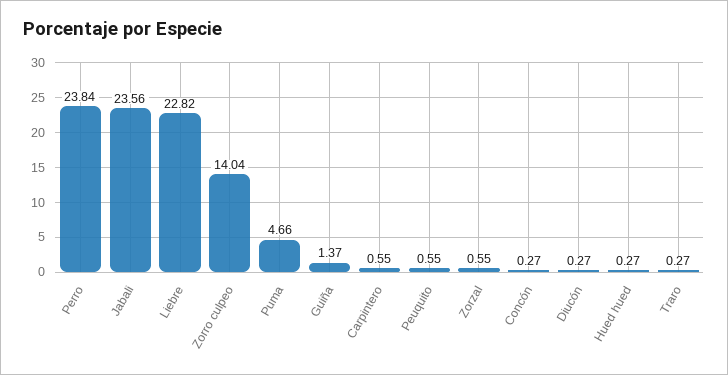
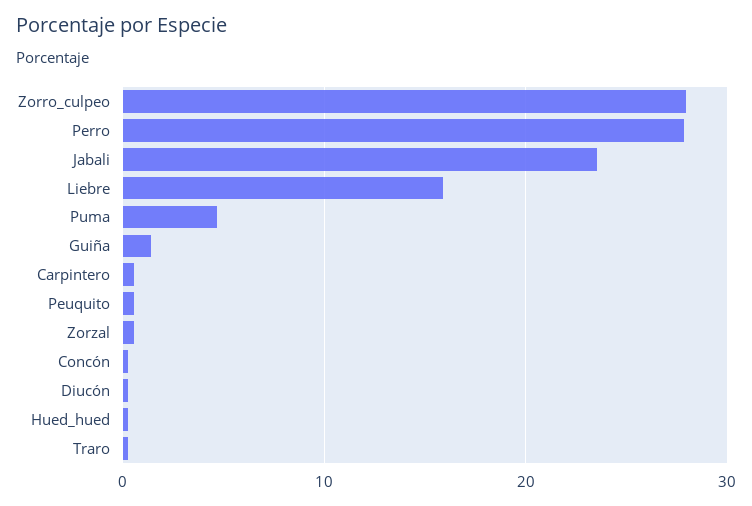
Perro: 23.84 -> 28
Liebre: 22.82 -> 16
Zorro culpeo: 14.04 -> 28

